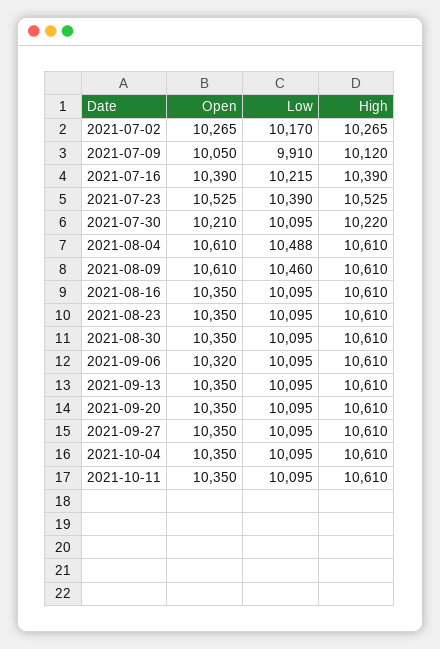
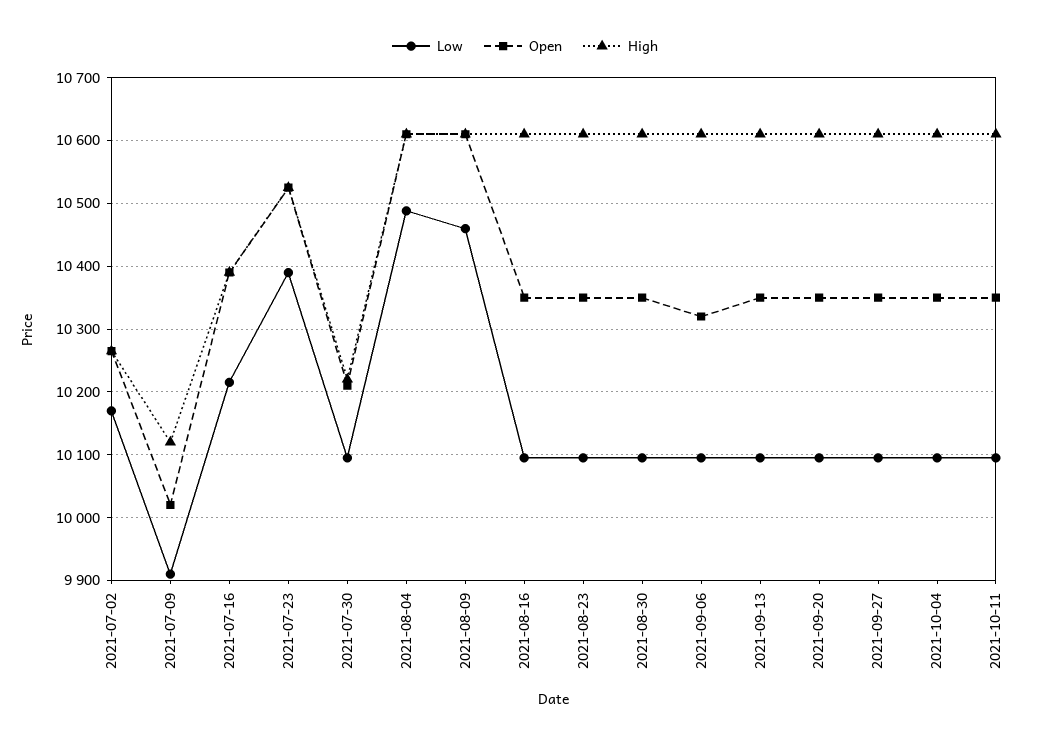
Open, 2021-07-09: 10050 -> 10020

